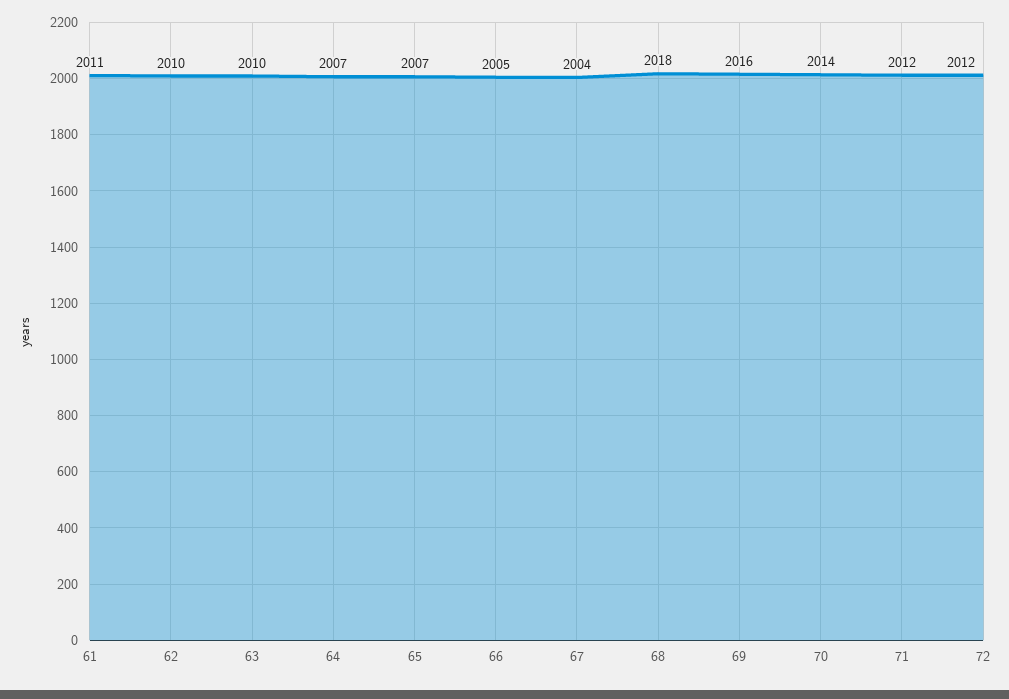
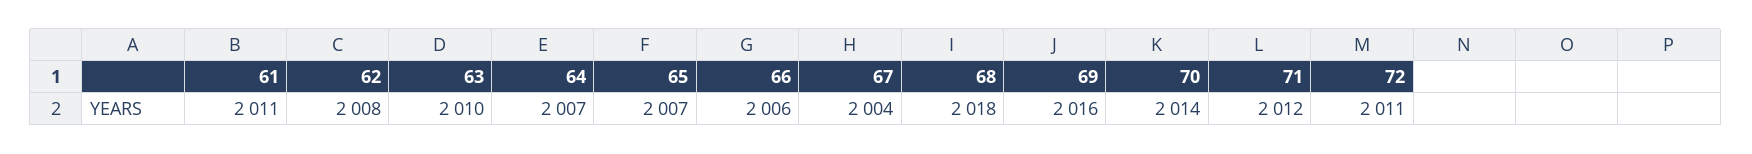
62: 2010 -> 2008
66: 2005 -> 2006
72: 2012 -> 2011

